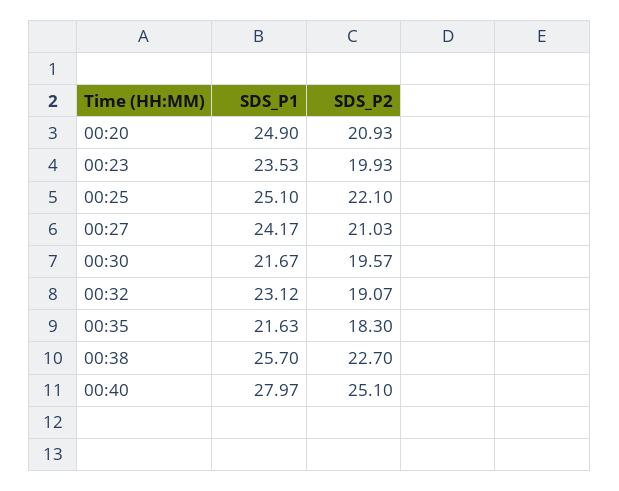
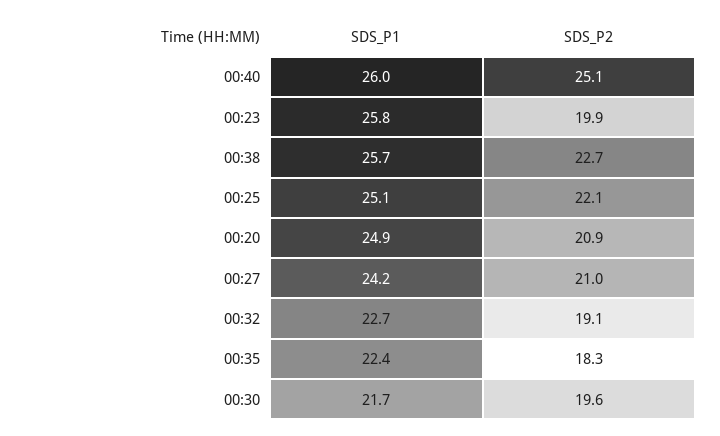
SDS_P1, 00:23: 23.53 -> 25.8
SDS_P1, 00:32: 23.12 -> 22.7
SDS_P1, 00:35: 21.63 -> 22.4
SDS_P1, 00:40: 27.97 -> 26

